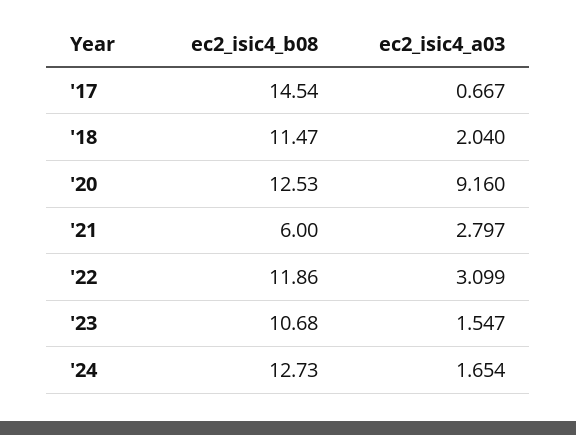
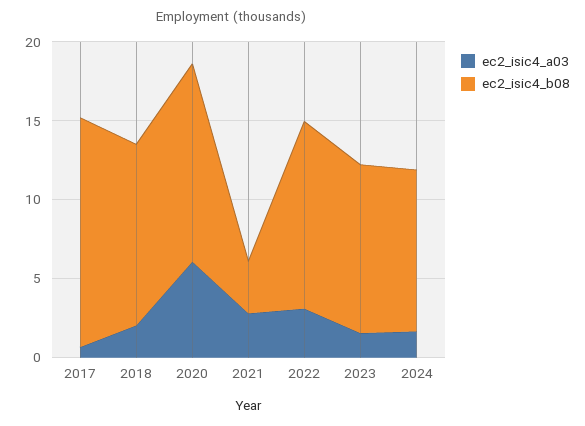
ec2_isic4_a03, '20: 9.16 -> 6
ec2_isic4_b08, '21: 6 -> 3
ec2_isic4_b08, '24: 12.73 -> 10

